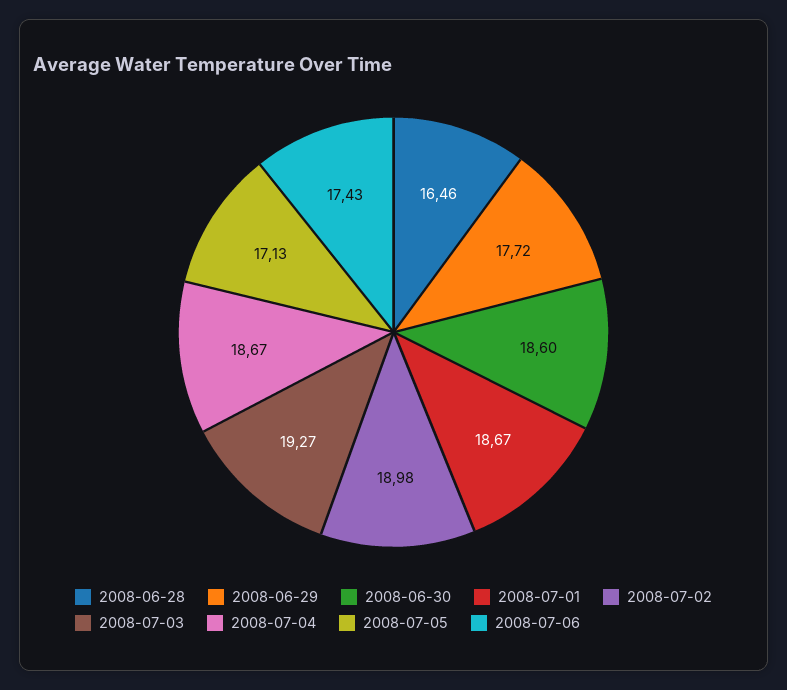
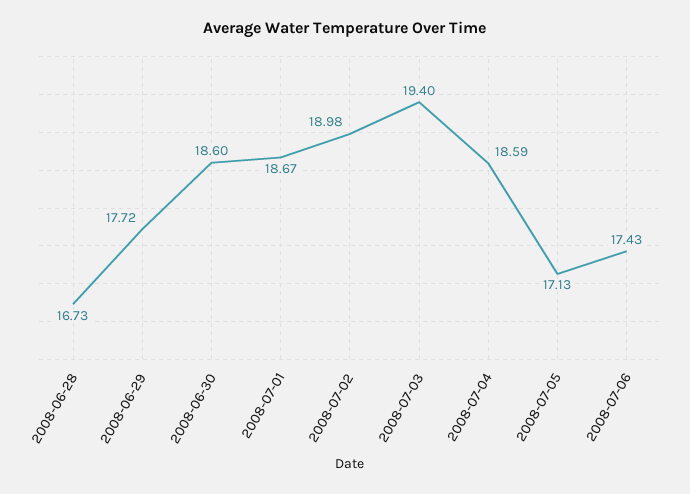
2008-06-28: 16.46 -> 16.73
2008-07-03: 19.27 -> 19.4
2008-07-04: 18.67 -> 18.59

